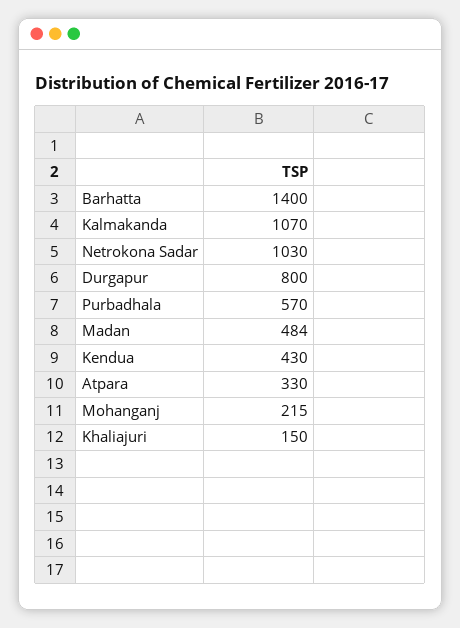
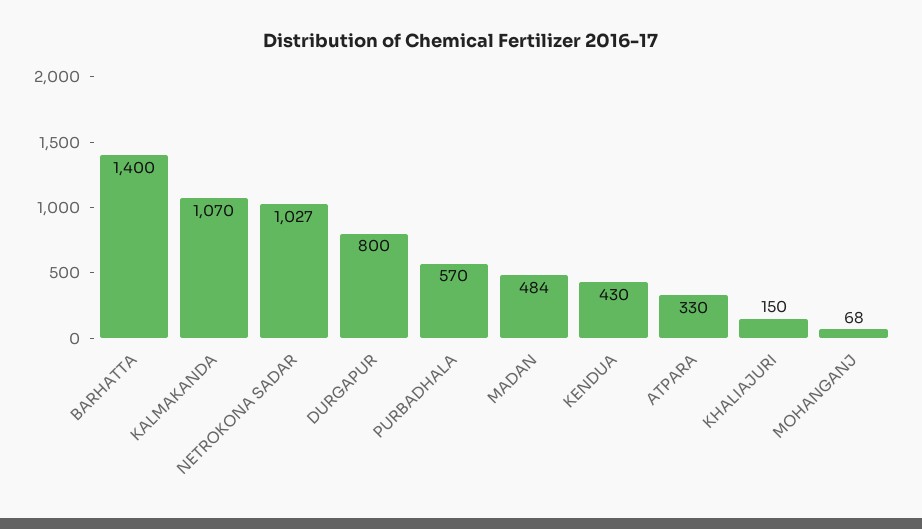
Netrokona Sadar: 1030 -> 1027
Mohanganj: 215 -> 68

